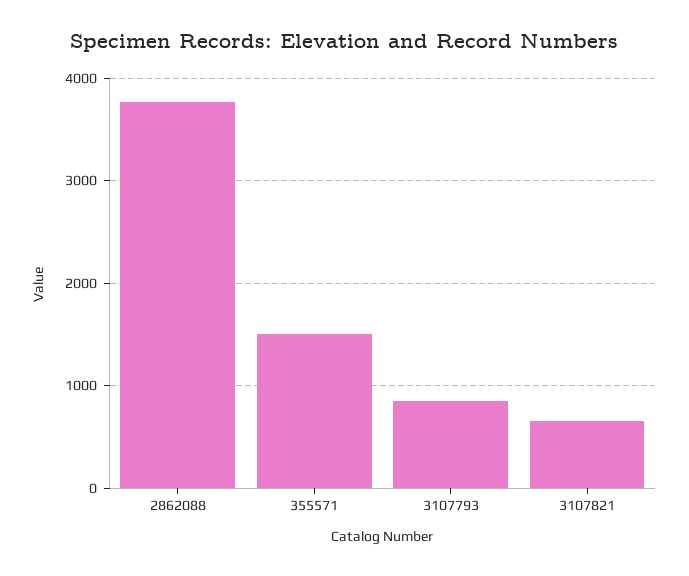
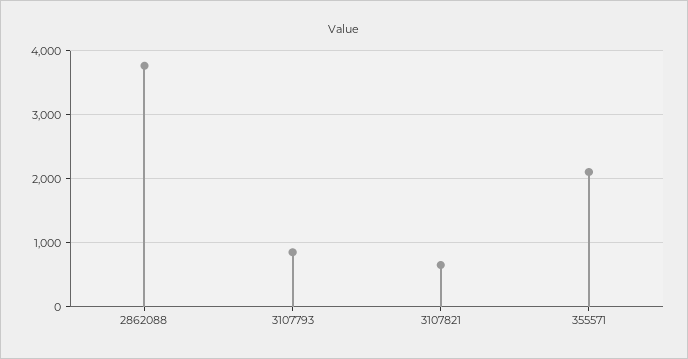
355571: 1500 -> 2100

